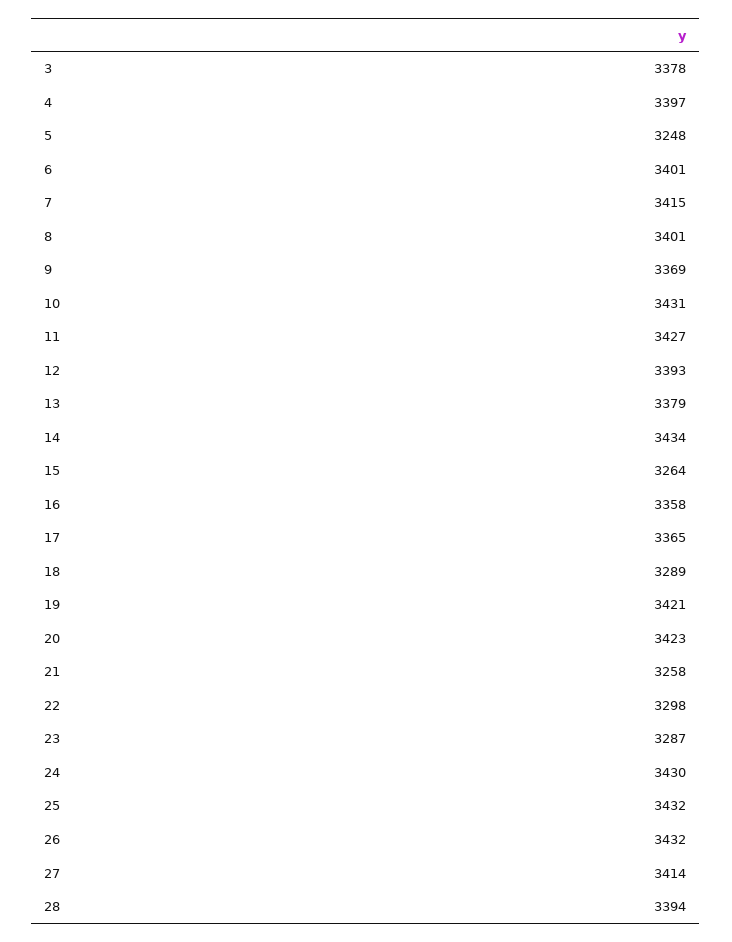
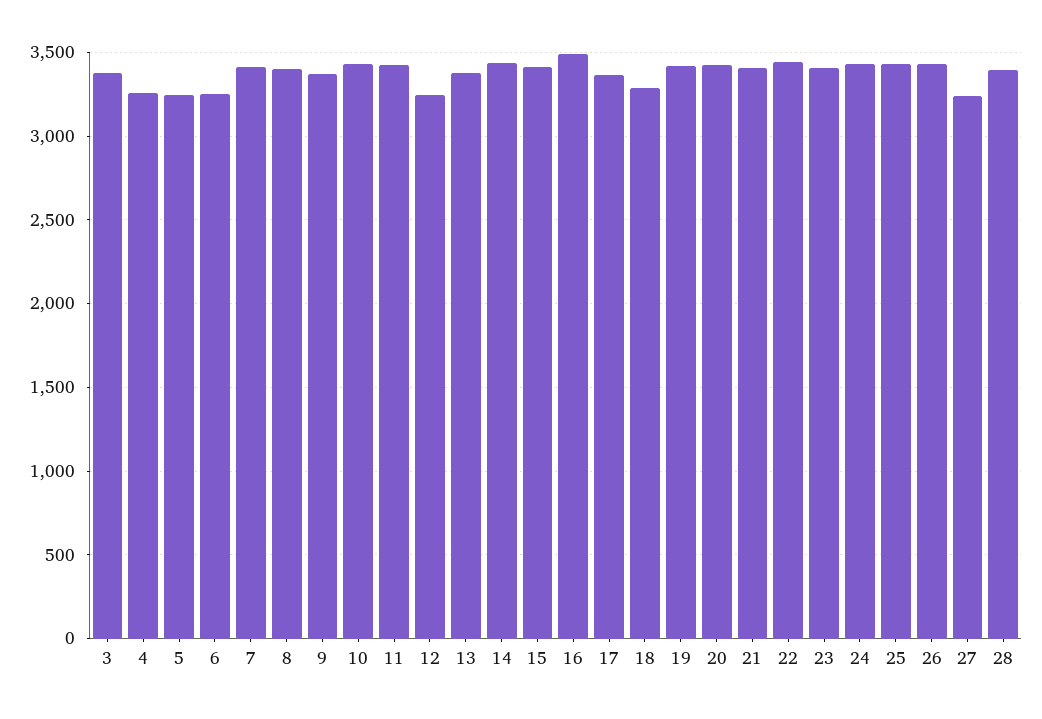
4: 3397 -> 3250
6: 3401 -> 3250
12: 3393 -> 3250
15: 3264 -> 3400
16: 3358 -> 3500
21: 3258 -> 3400
22: 3298 -> 3450
23: 3287 -> 3400
27: 3414 -> 3250

